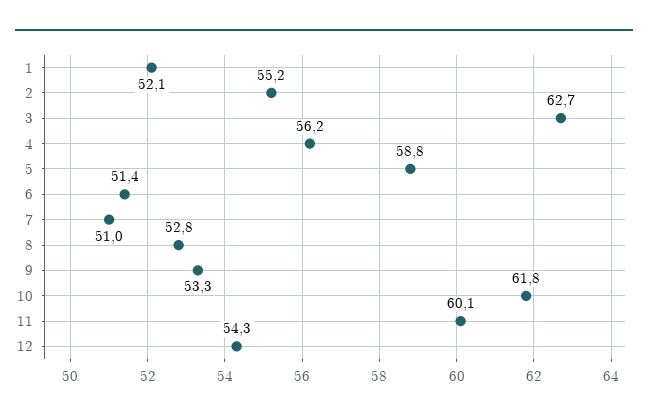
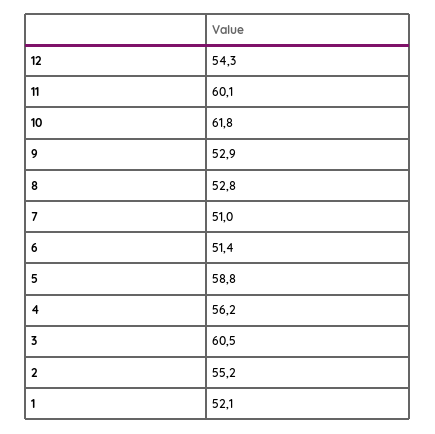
3: 62.7 -> 60.5
9: 53.3 -> 52.9

